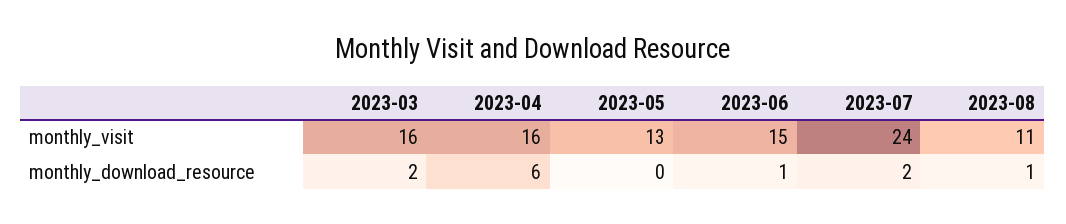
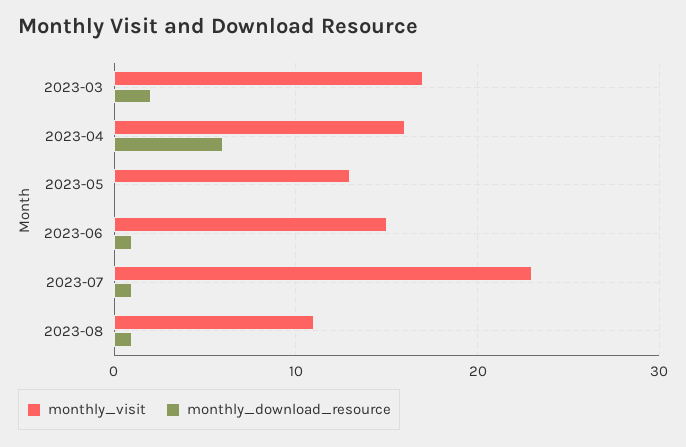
monthly_visit, 2023-03: 16 -> 17
monthly_visit, 2023-07: 24 -> 23
monthly_download_resource, 2023-07: 2 -> 1

